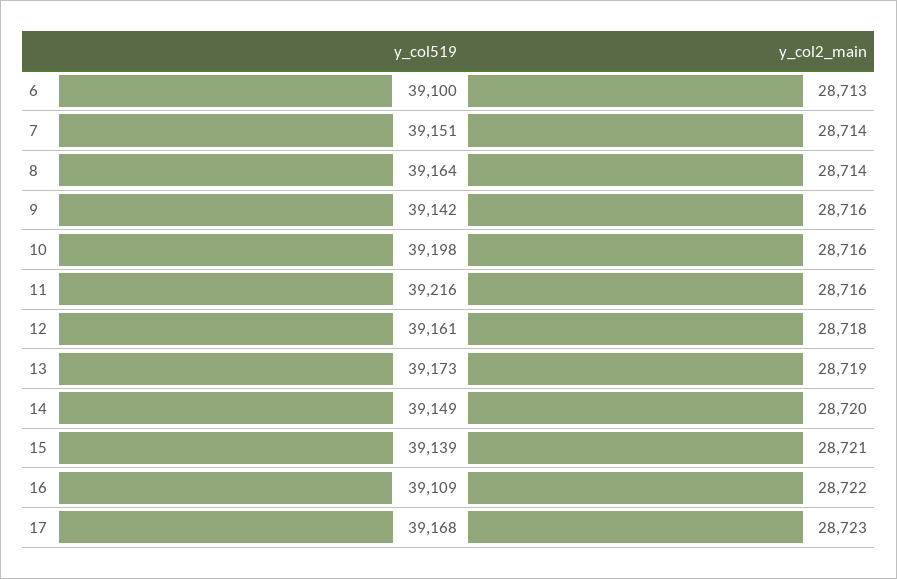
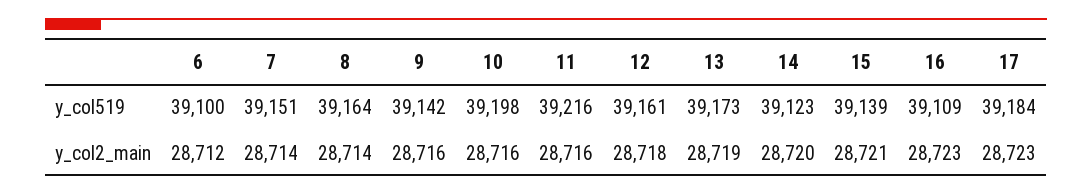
y_col2_main, 6: 28713 -> 28712
y_col519, 14: 39149 -> 39123
y_col2_main, 16: 28722 -> 28723
y_col519, 17: 39168 -> 39184

